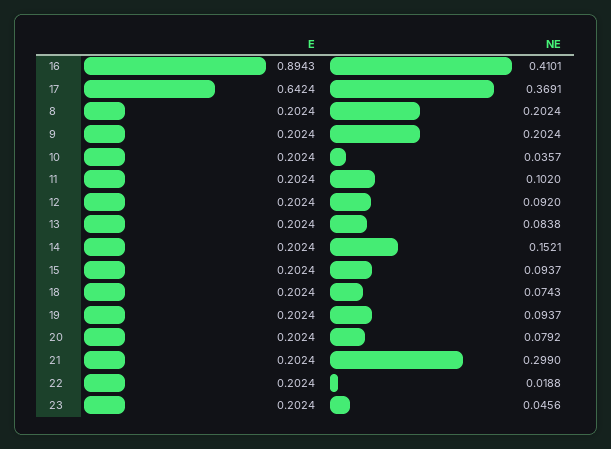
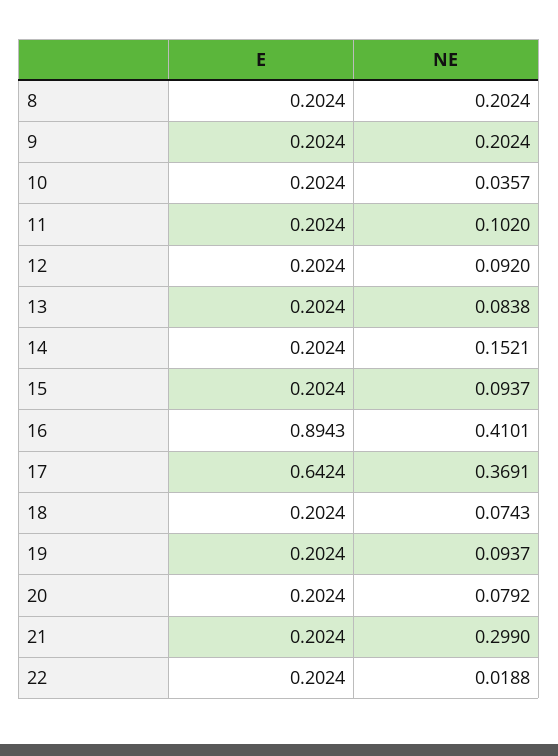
E, 23: 0.2024 -> none
NE, 23: 0.0456 -> none

